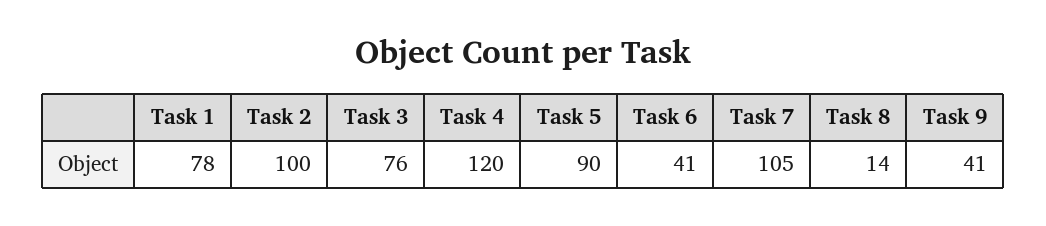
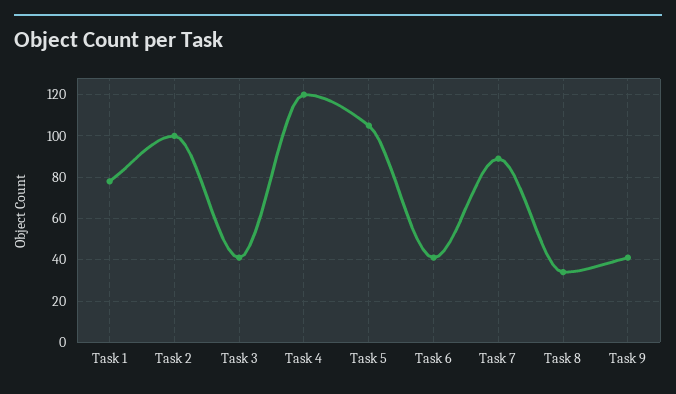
Task 3: 76 -> 40
Task 5: 90 -> 105
Task 7: 105 -> 90
Task 8: 14 -> 35

